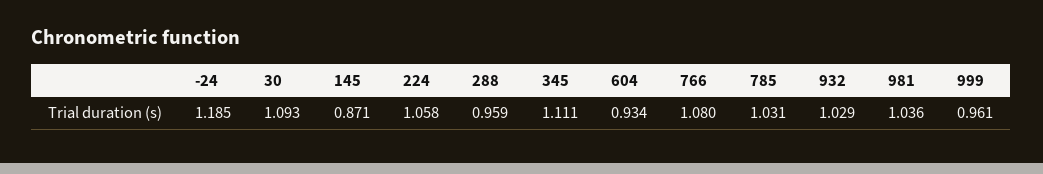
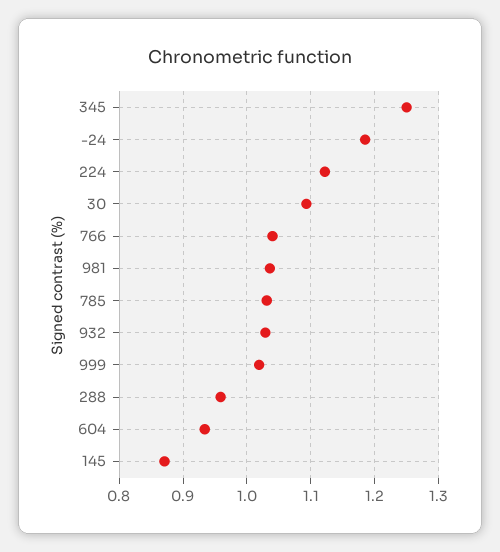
224: 1.058 -> 1.12
345: 1.111 -> 1.25
766: 1.08 -> 1.04
999: 0.961 -> 1.02

